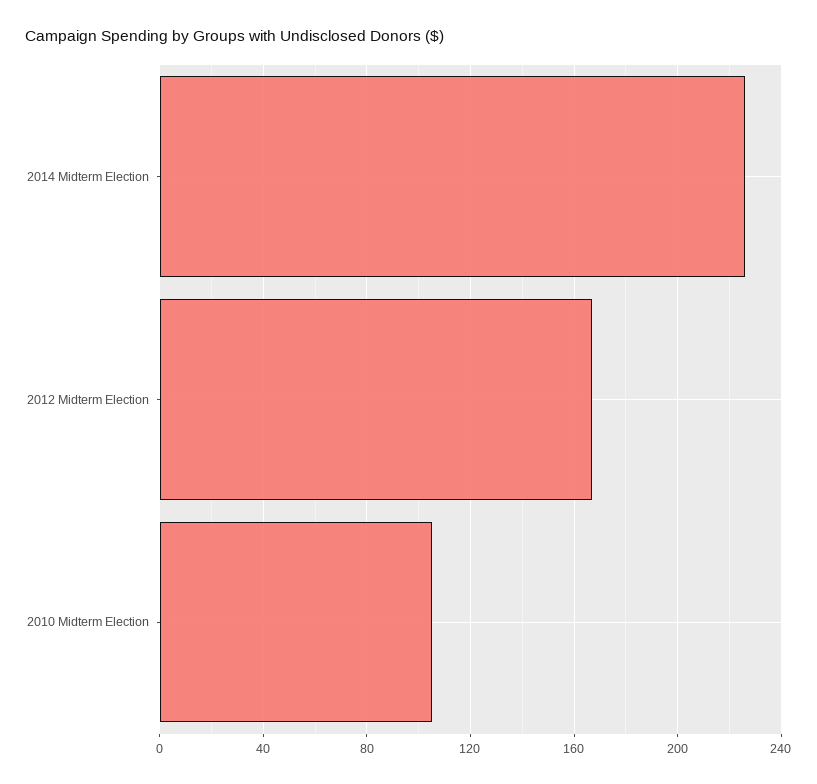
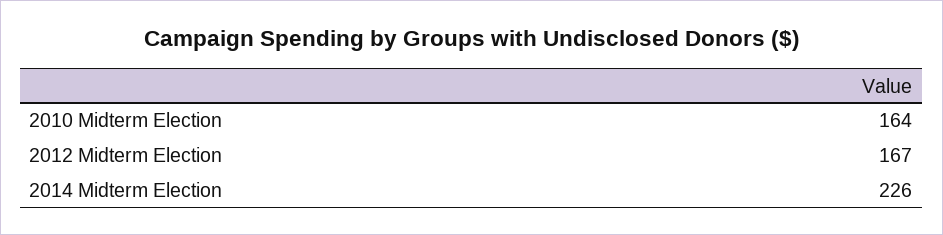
2010 Midterm Election: 105 -> 164

